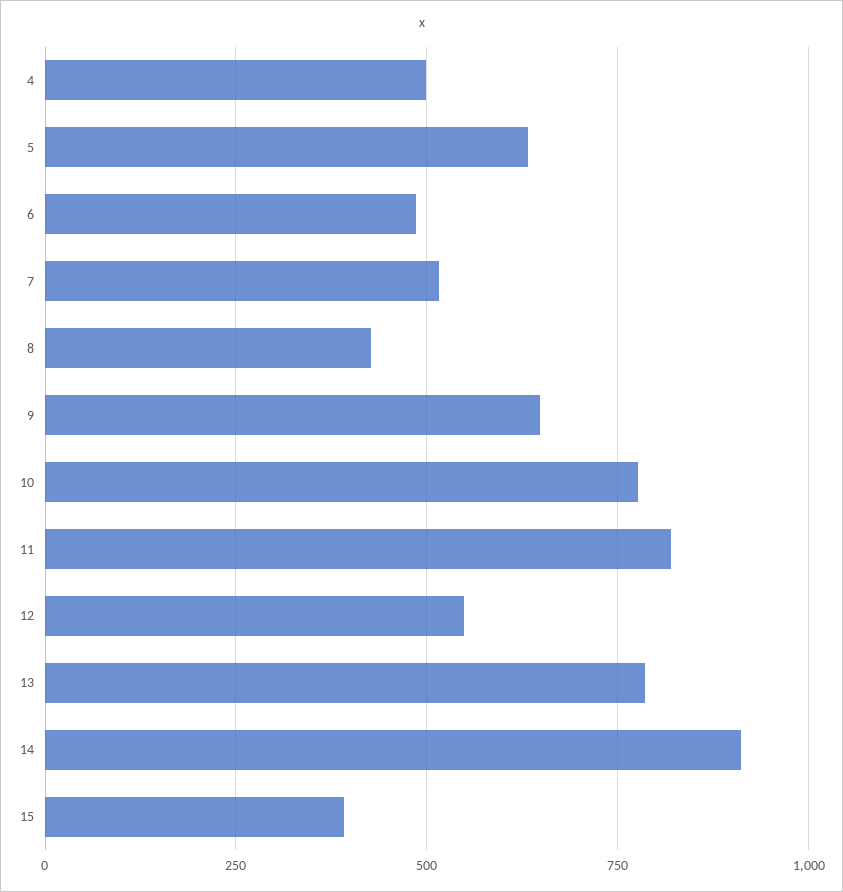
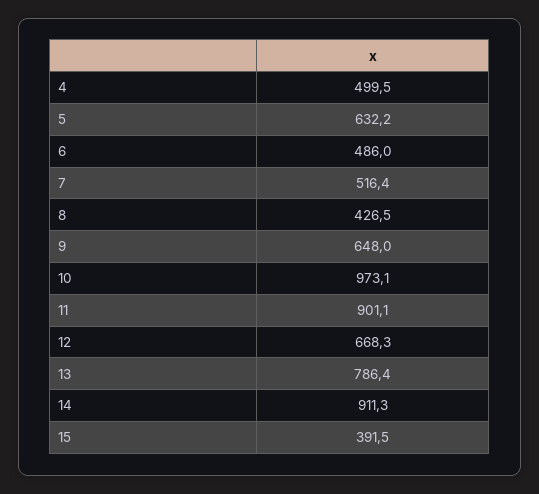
10: 775 -> 973.1
11: 825 -> 901.1
12: 550 -> 668.3

